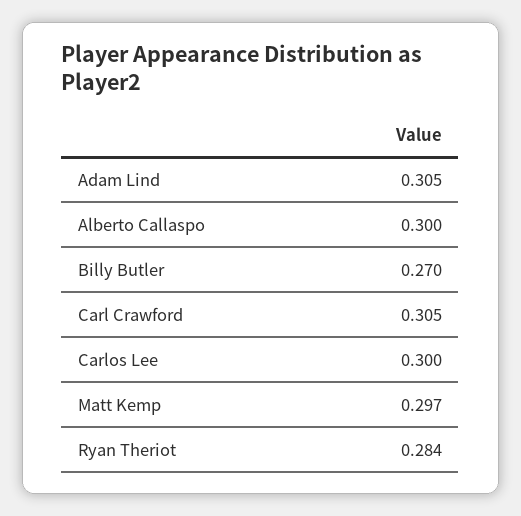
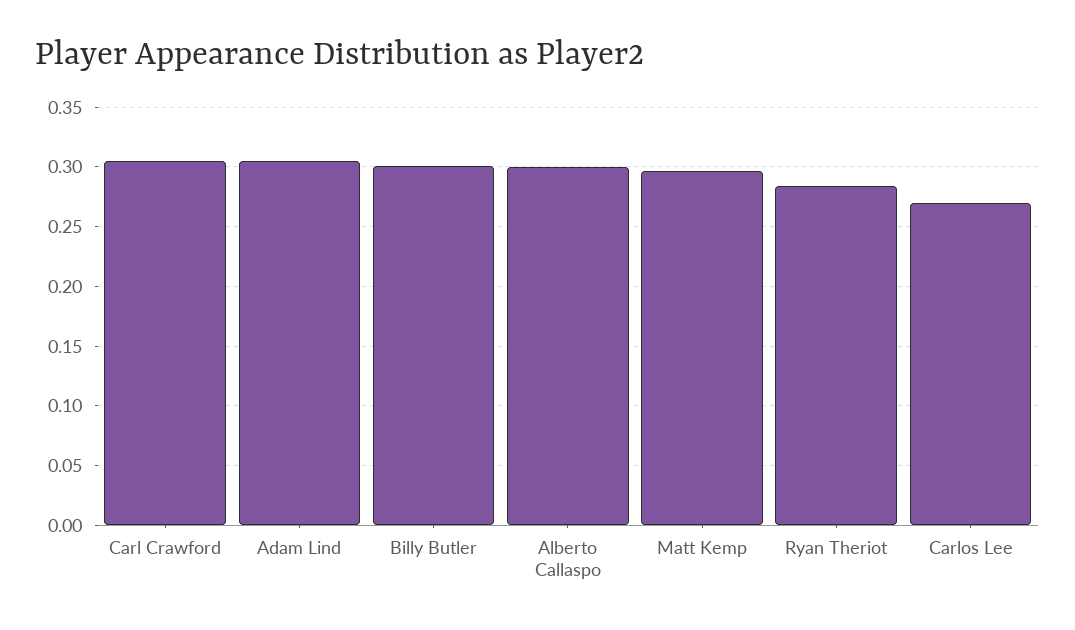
Billy Butler: 0.27 -> 0.3
Carlos Lee: 0.3 -> 0.27

